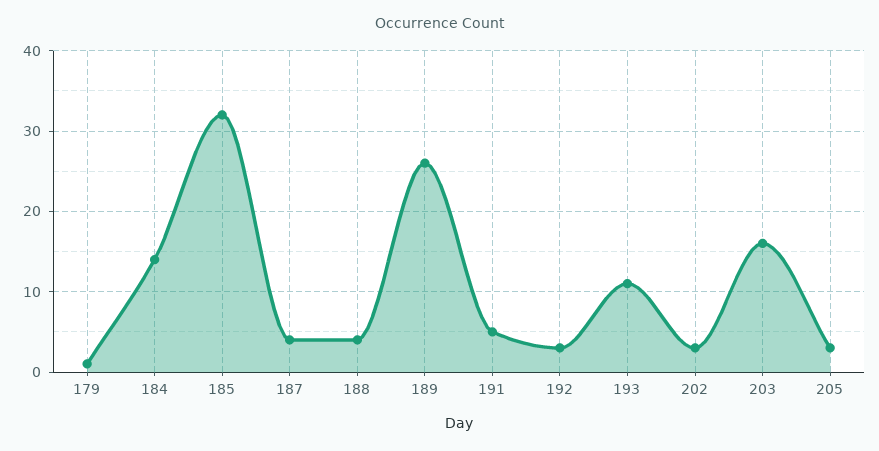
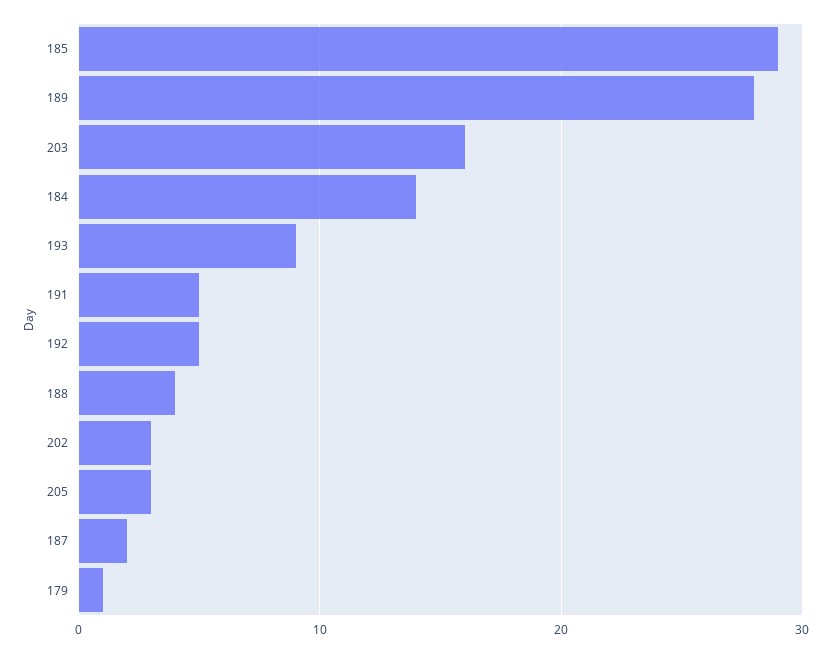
185: 32 -> 29
187: 4 -> 2
189: 26 -> 28
192: 3 -> 5
193: 11 -> 9

